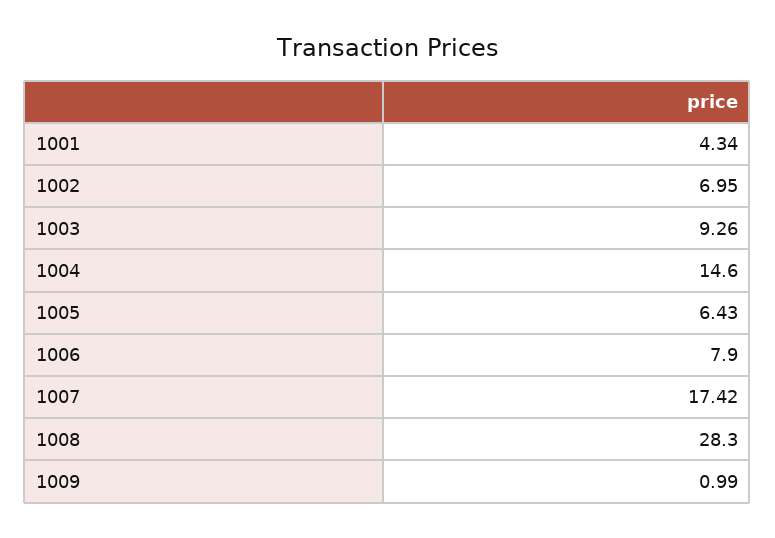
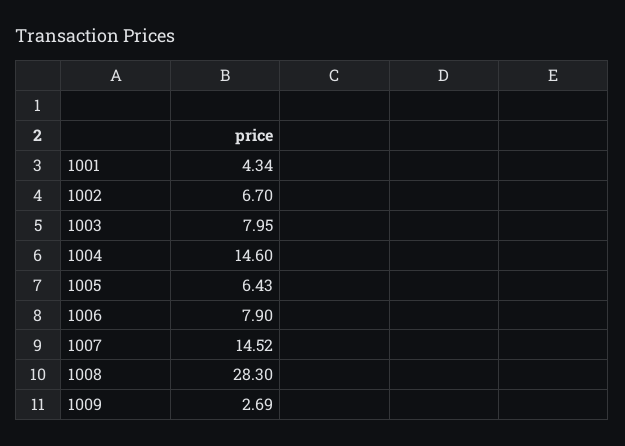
1002: 6.95 -> 6.7
1003: 9.26 -> 7.95
1007: 17.42 -> 14.52
1009: 0.99 -> 2.69

